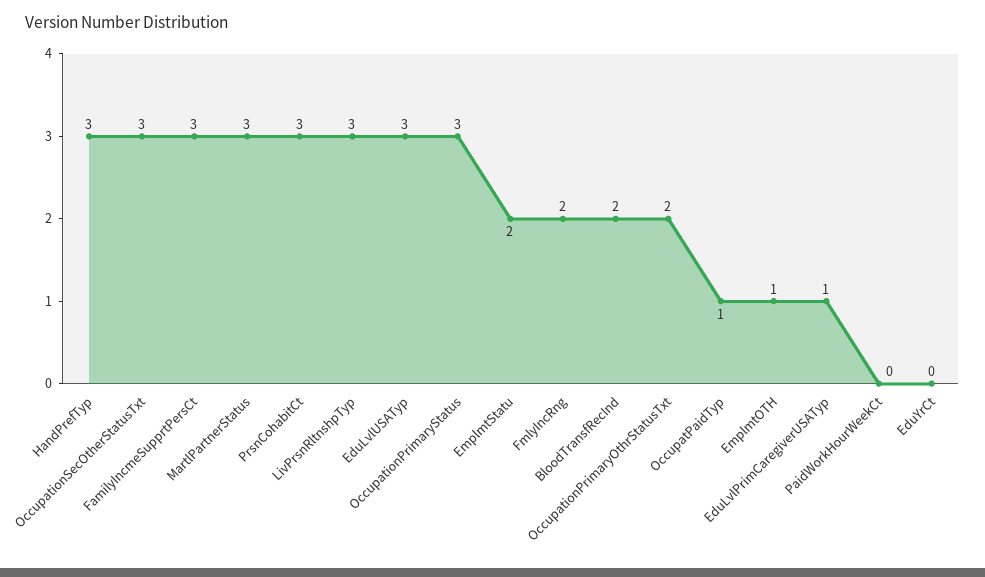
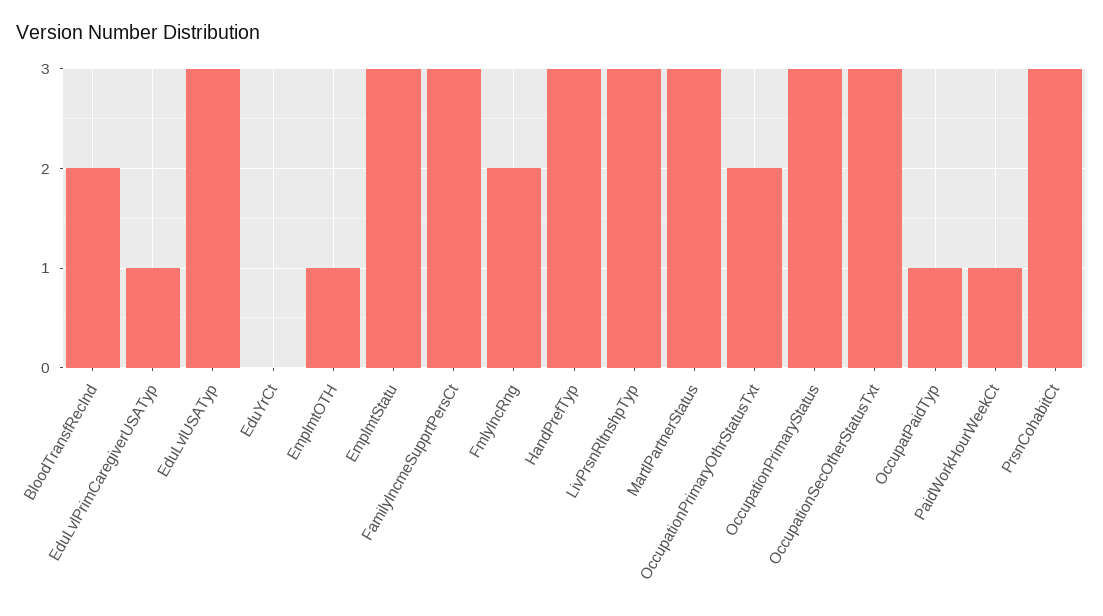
EmplmtStatu: 2 -> 3
PaidWorkHourWeekCt: 0 -> 1

